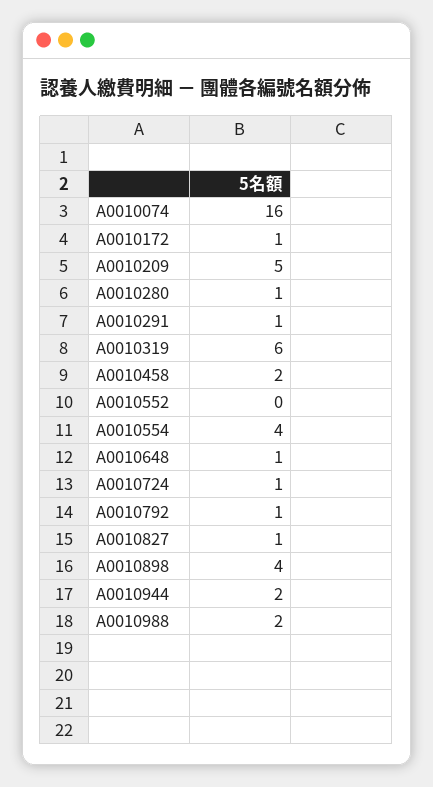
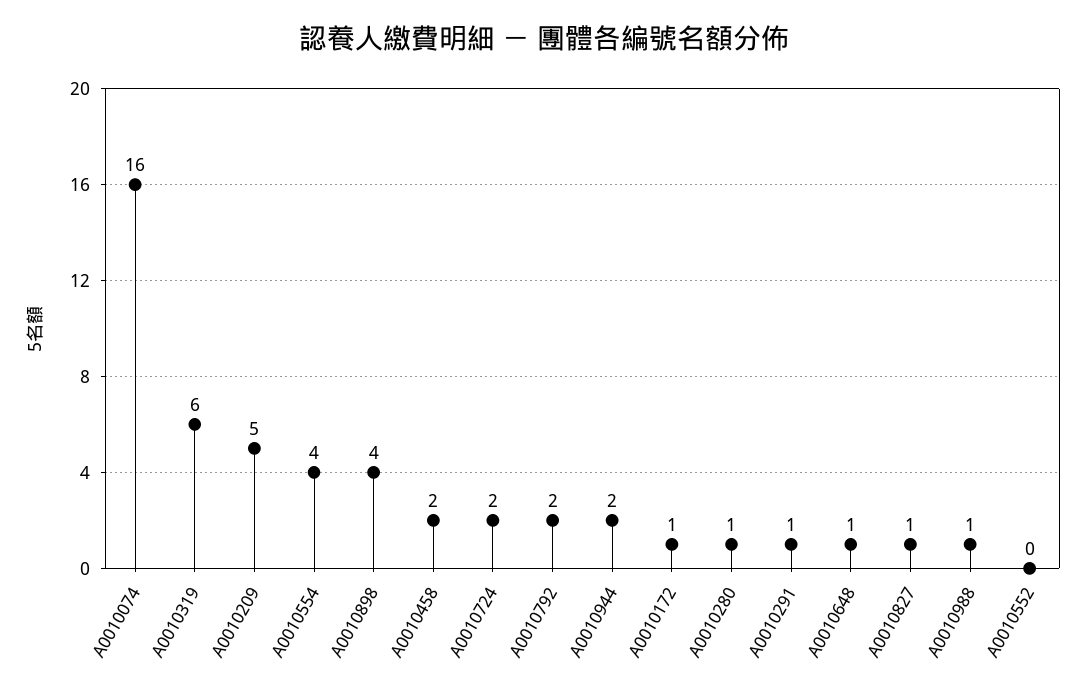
A0010724: 1 -> 2
A0010792: 1 -> 2
A0010988: 2 -> 1

